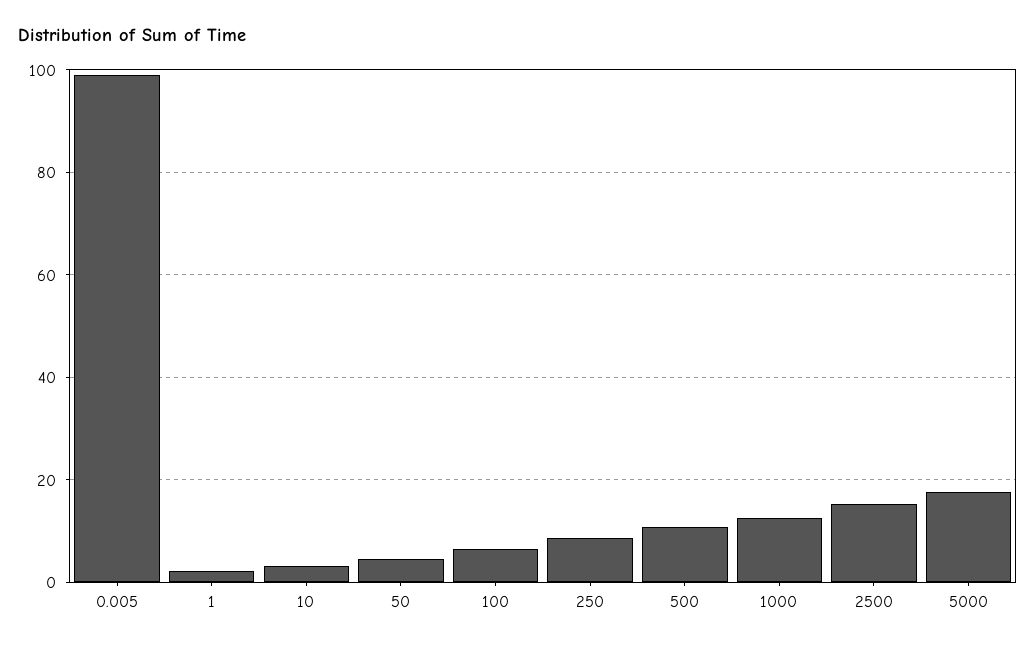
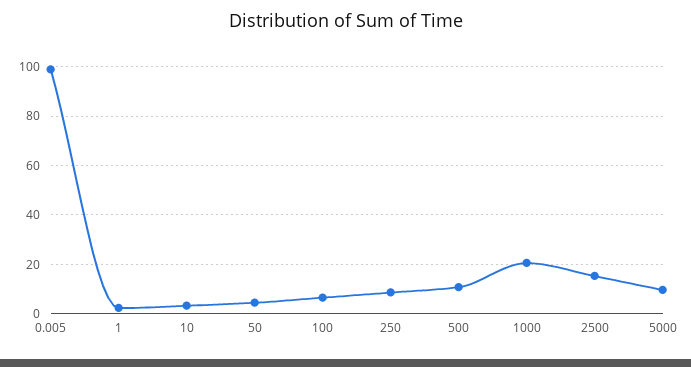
1000: 12 -> 20
5000: 18 -> 10

